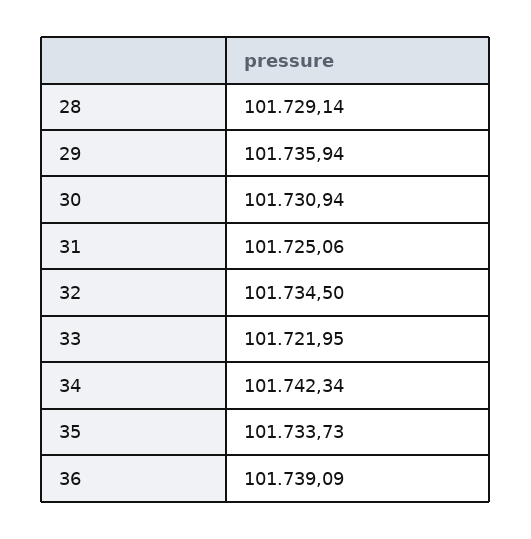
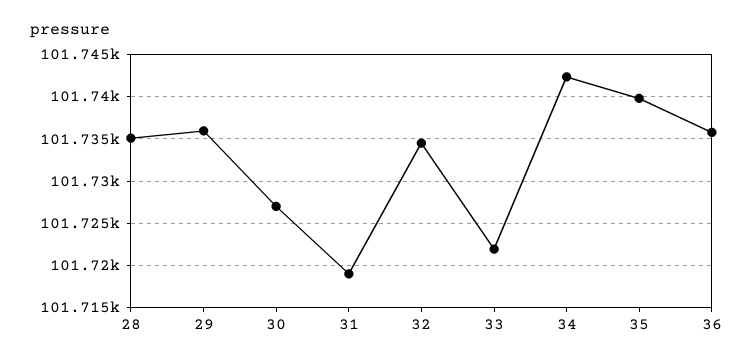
28: 101729.14 -> 101735
30: 101730.94 -> 101727
31: 101725.06 -> 101719
35: 101733.73 -> 101740
36: 101739.09 -> 101736

